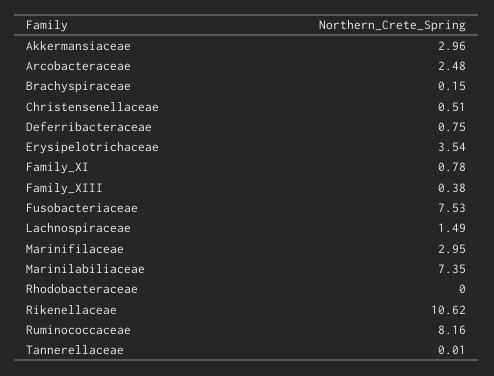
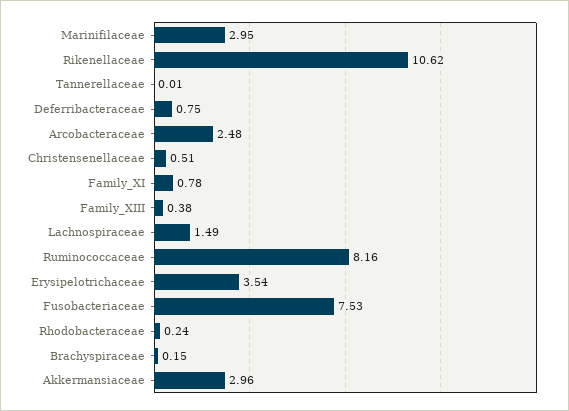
Marinilabiliaceae: 7.35 -> none
Rhodobacteraceae: 0 -> 0.24

